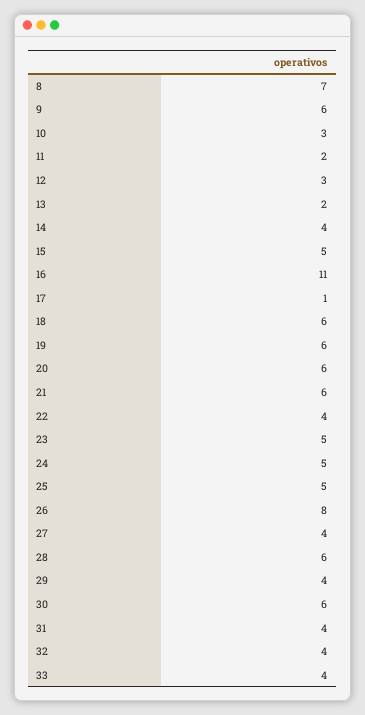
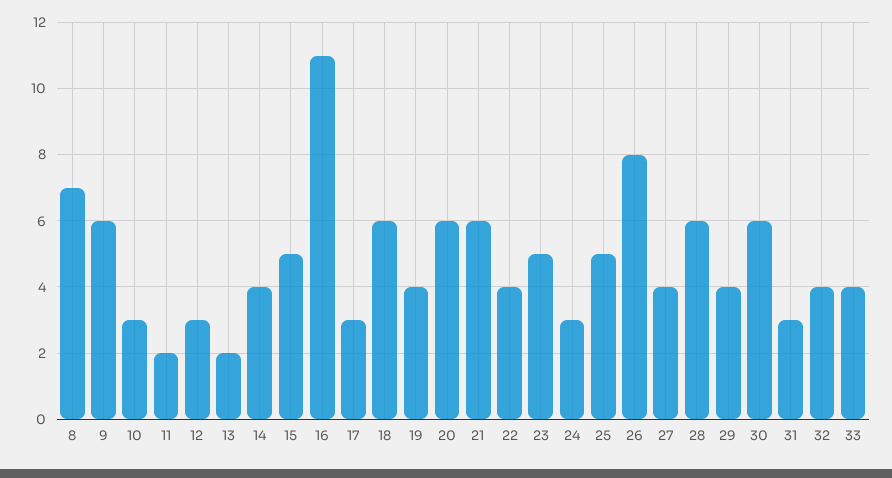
17: 1 -> 3
19: 6 -> 4
24: 5 -> 3
31: 4 -> 3

